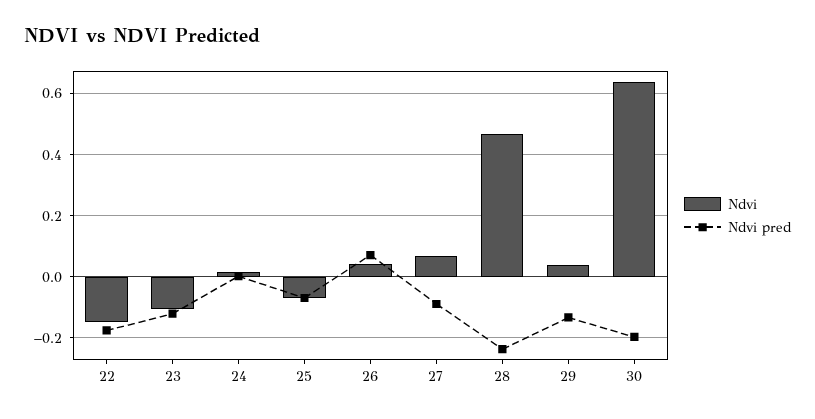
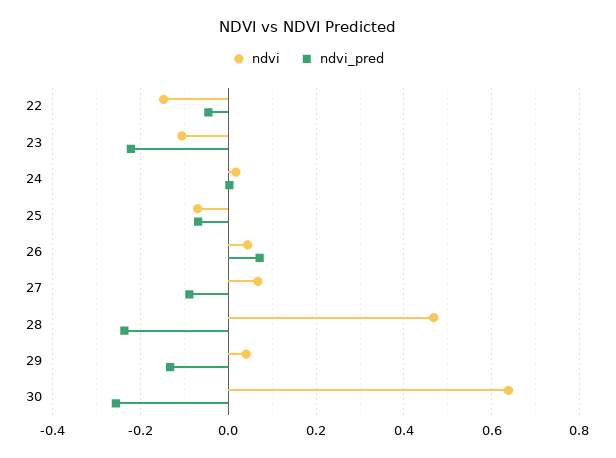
Ndvi pred, 22: -0.18 -> -0.04
Ndvi pred, 23: -0.12 -> -0.22
Ndvi pred, 30: -0.2 -> -0.26

